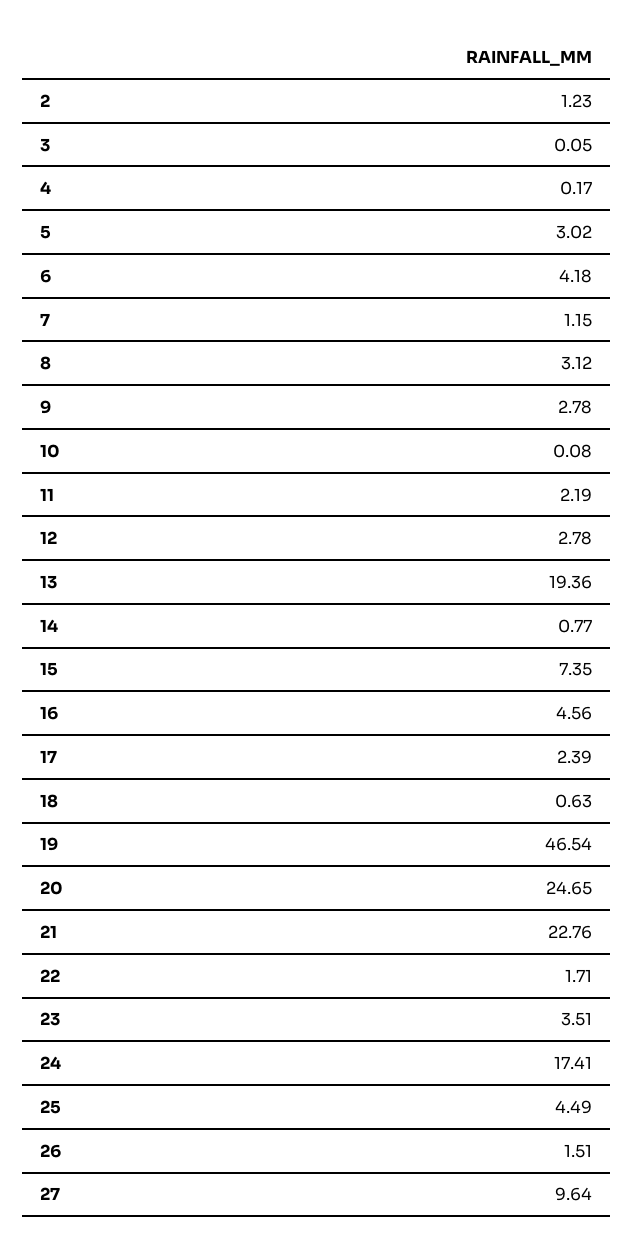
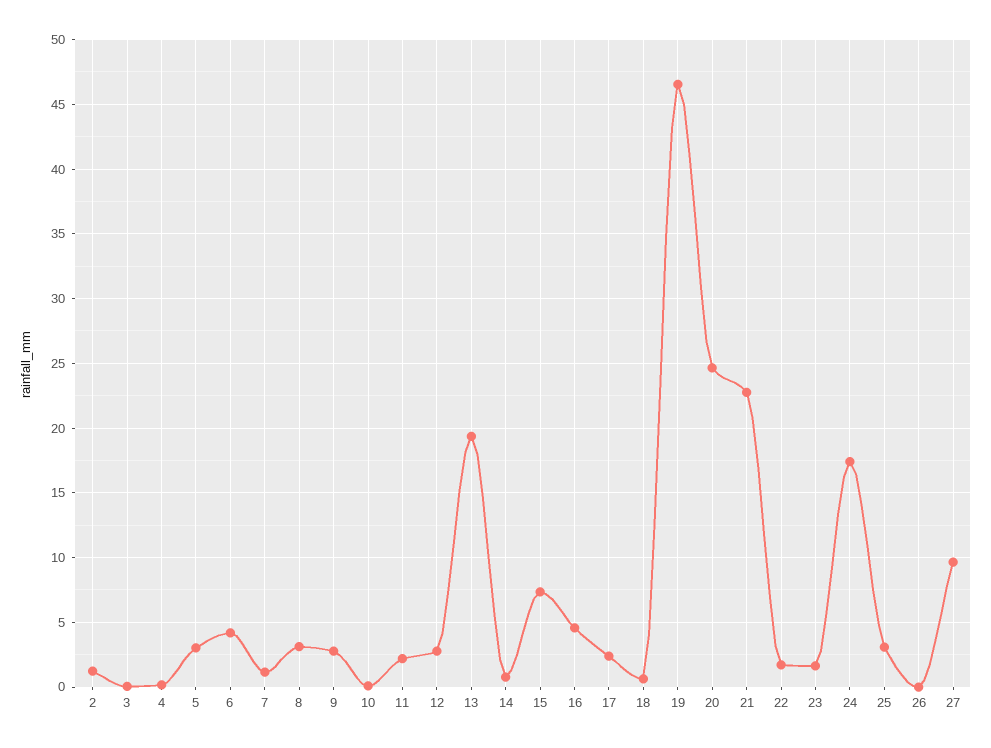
23: 3.51 -> 1.5
25: 4.49 -> 3
26: 1.51 -> 0

